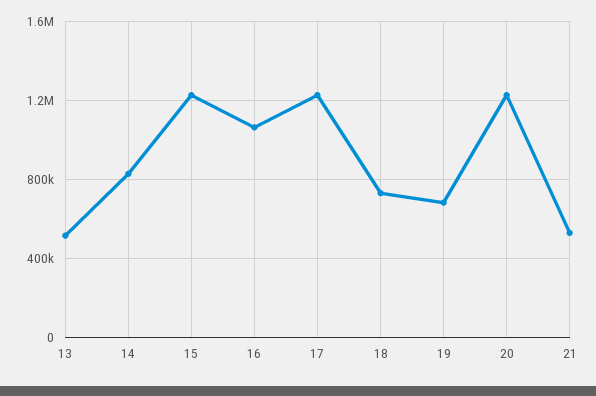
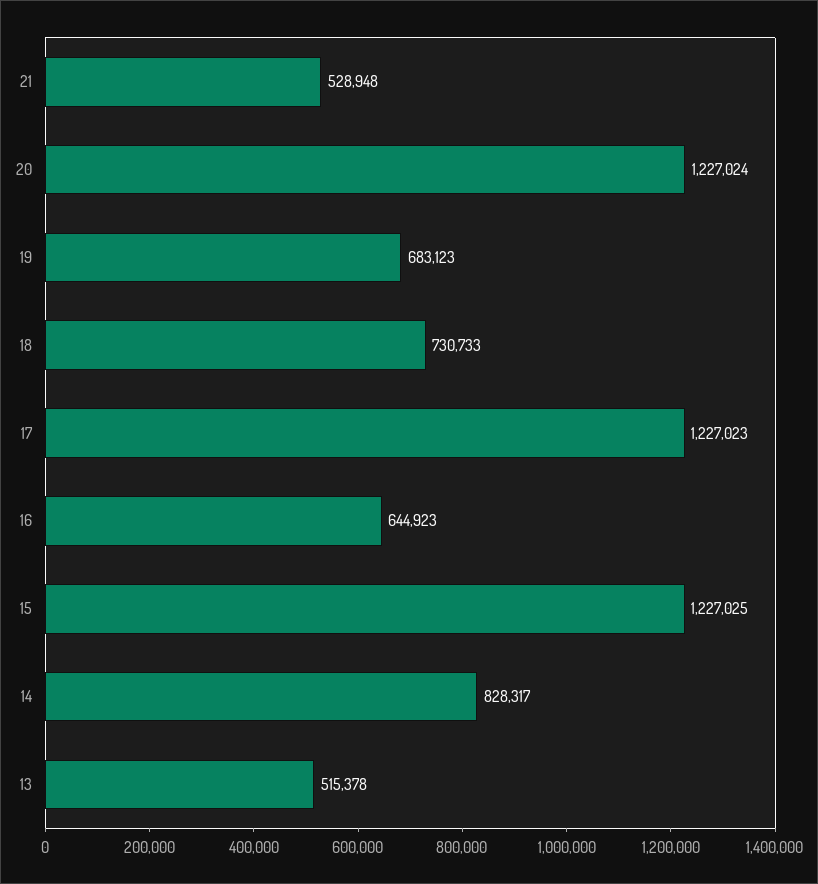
16: 1050000 -> 644923

